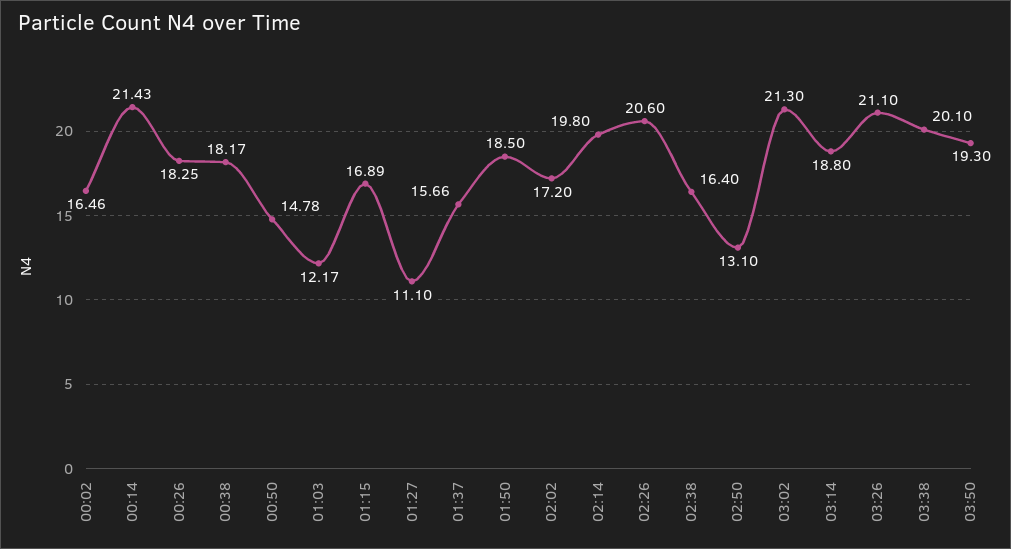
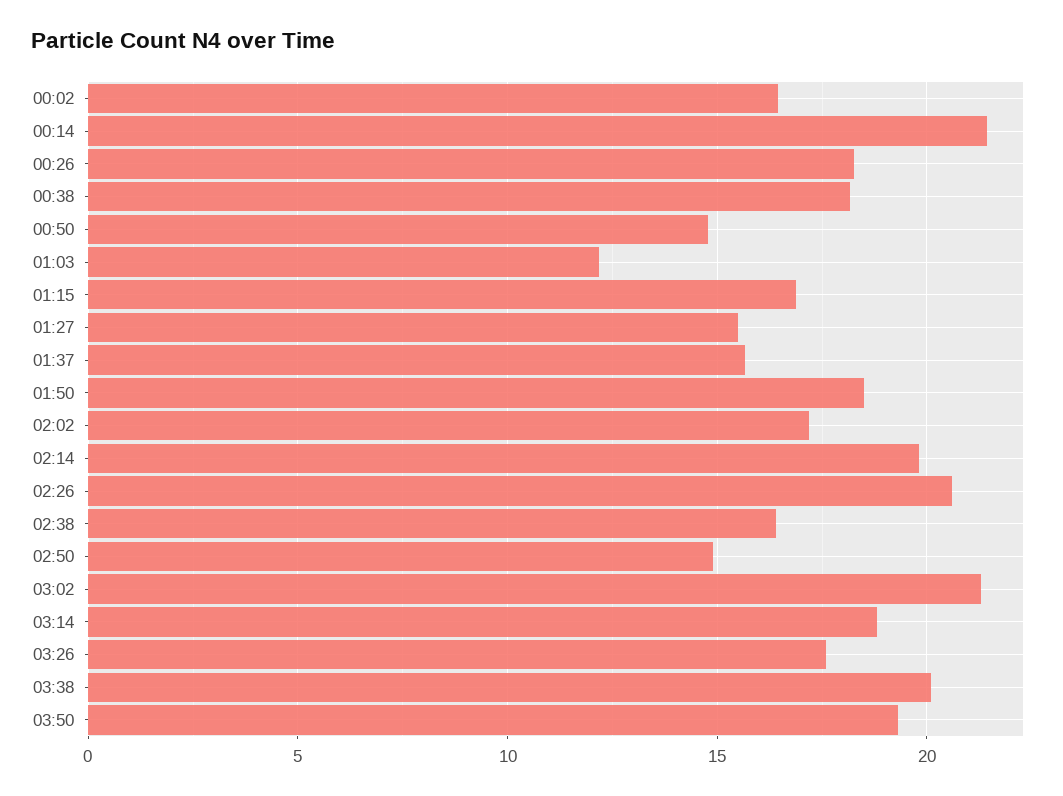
01:27: 11.1 -> 15.5
02:50: 13.1 -> 15
03:26: 21.1 -> 17.5

